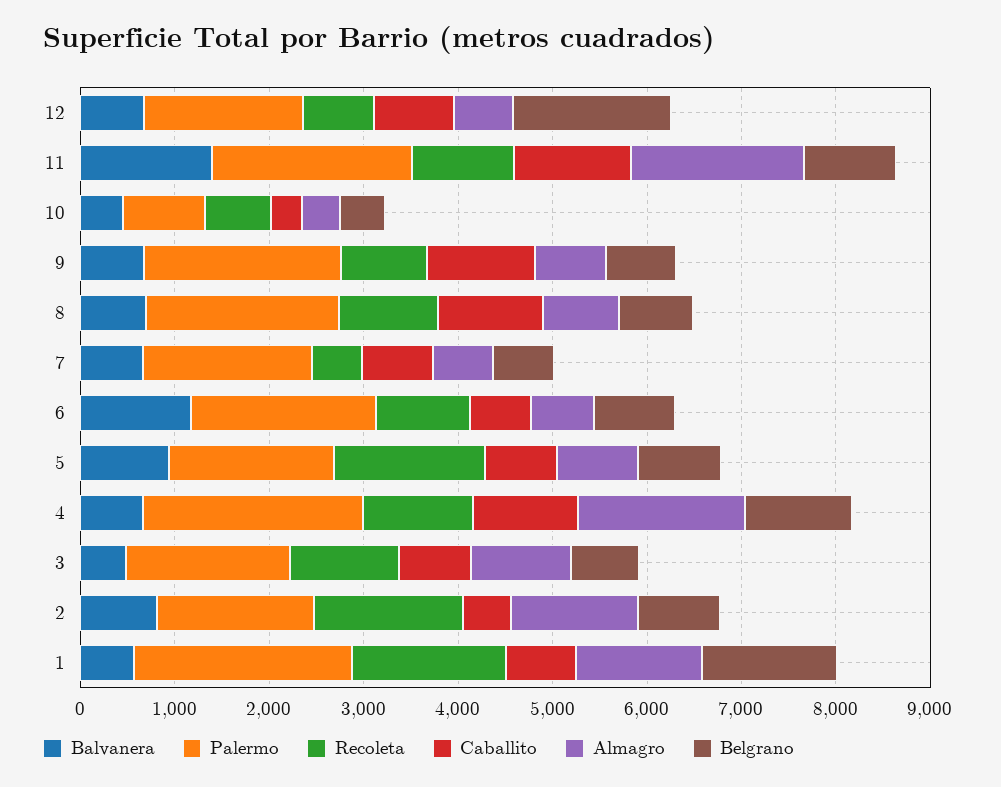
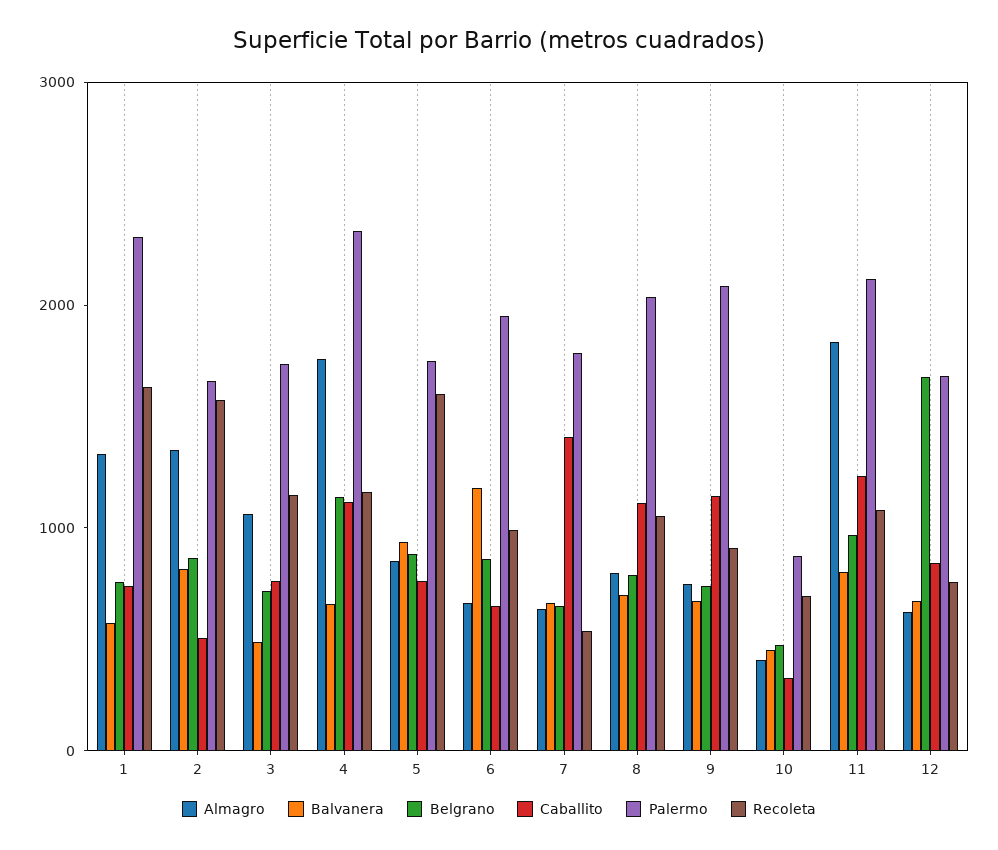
Balvanera, 11: 1400 -> 800
Caballito, 7: 800 -> 1400
Belgrano, 1: 1400 -> 800

